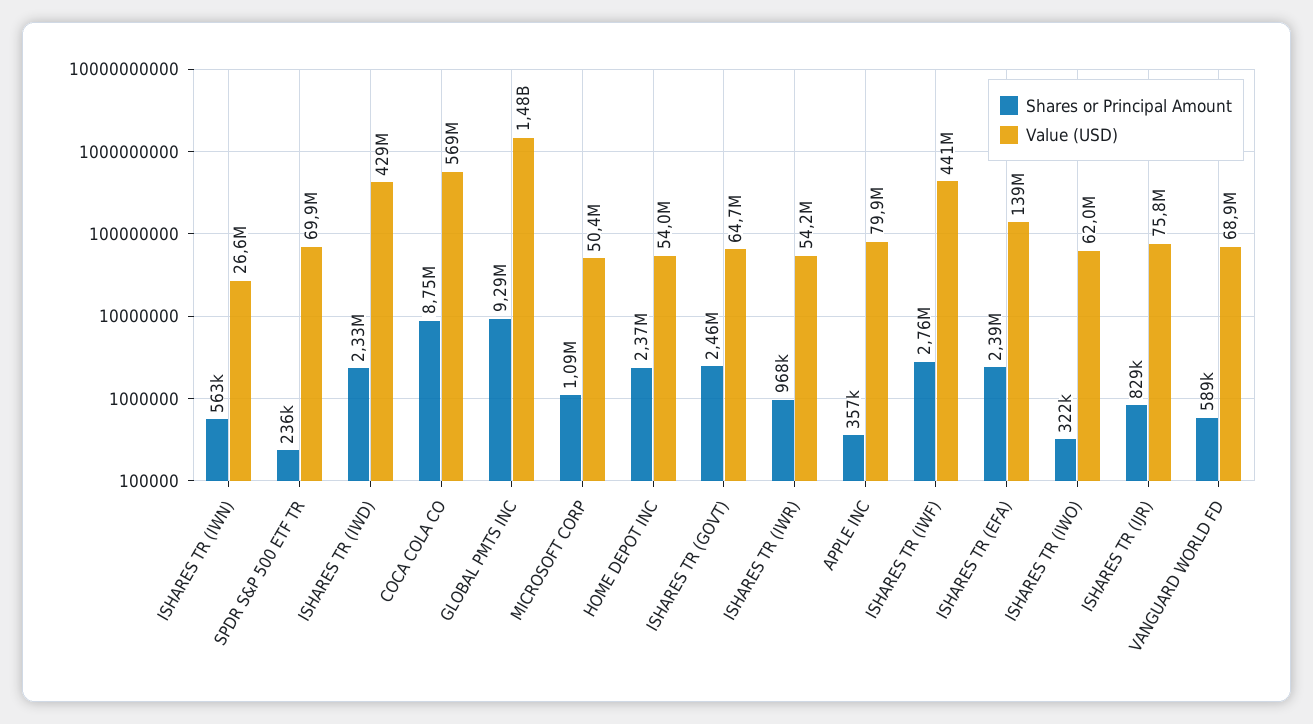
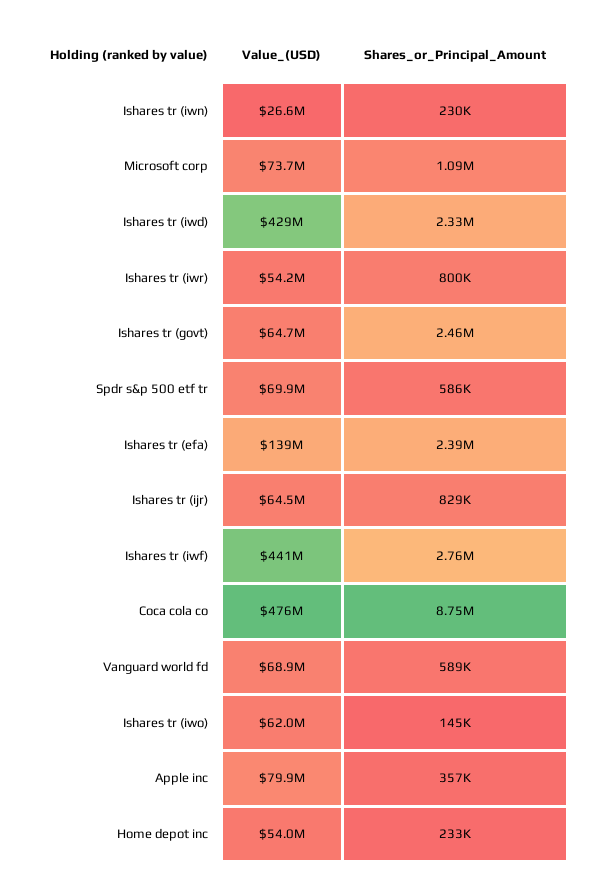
Shares or Principal Amount, ISHARES TR (IWN): 563000 -> 230000
Shares or Principal Amount, SPDR S&P 500 ETF TR: 236000 -> 586000
Value (USD), COCA COLA CO: 569000000 -> 476000000
Shares or Principal Amount, GLOBAL PMTS INC: 9290000 -> none
Value (USD), GLOBAL PMTS INC: 1480000000 -> none
Value (USD), MICROSOFT CORP: 50400000 -> 73700000
Shares or Principal Amount, HOME DEPOT INC: 2370000 -> 233000
Shares or Principal Amount, ISHARES TR (IWR): 968000 -> 800000
Shares or Principal Amount, ISHARES TR (IWO): 322000 -> 145000
Value (USD), ISHARES TR (IJR): 75800000 -> 64500000

